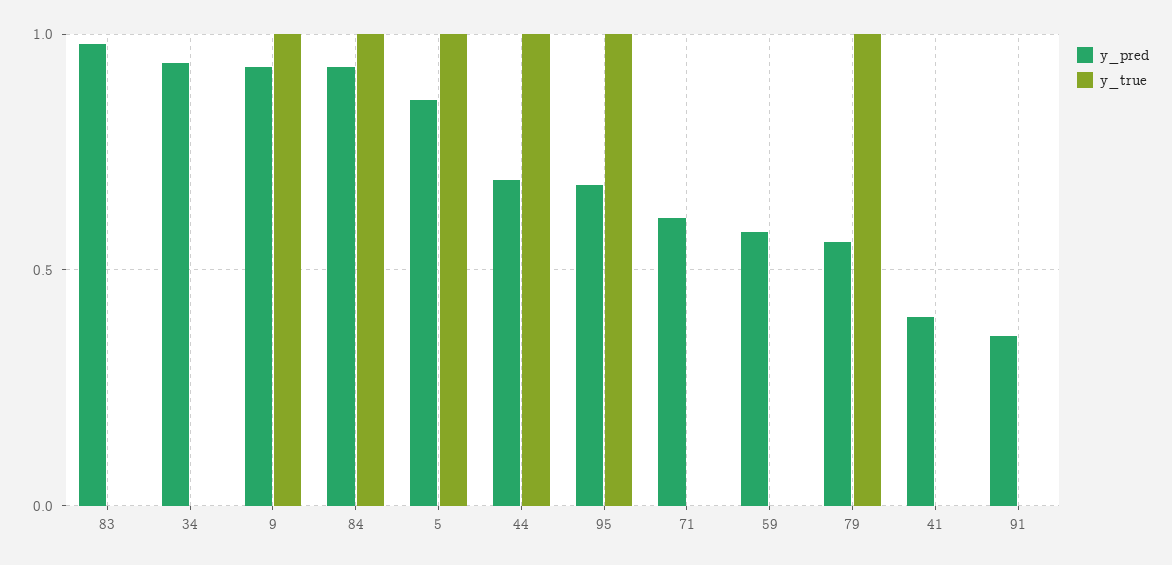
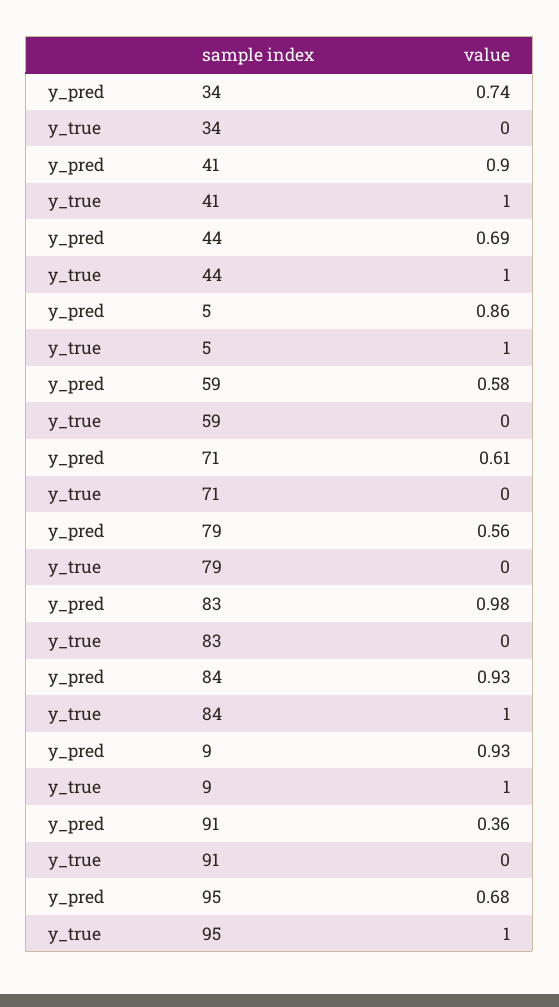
y_pred, 34: 0.95 -> 0.74
y_true, 79: 1 -> 0
y_pred, 41: 0.4 -> 0.9
y_true, 41: 0 -> 1

